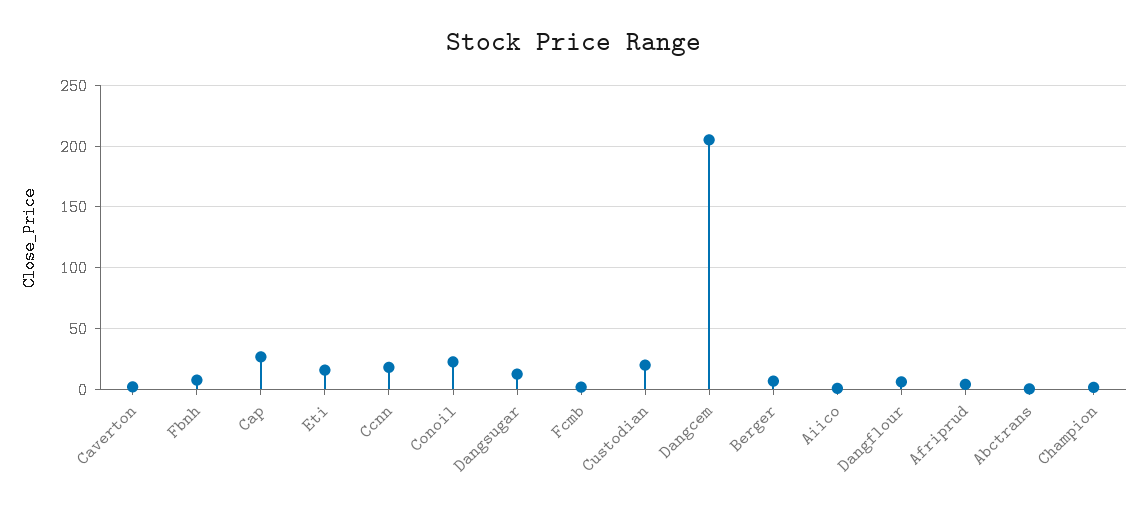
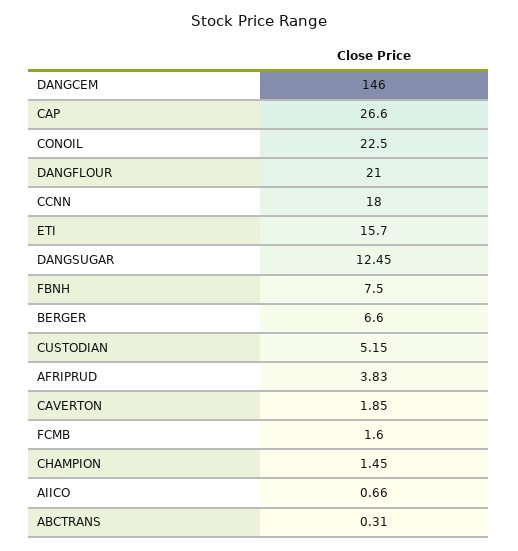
Custodian: 20 -> 5.15
Dangcem: 205 -> 146
Dangflour: 5 -> 21

